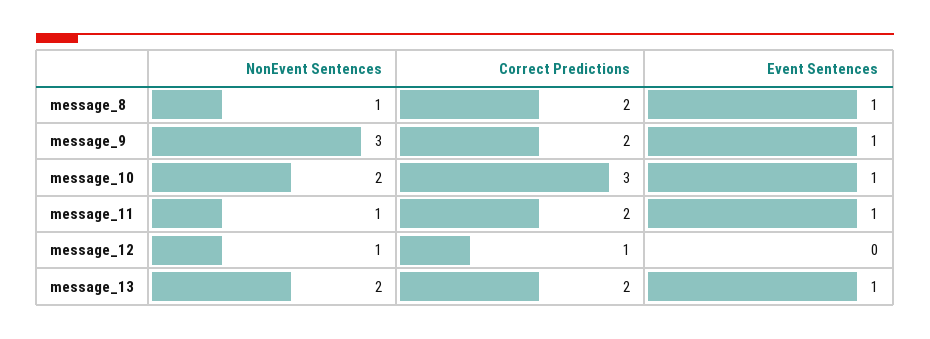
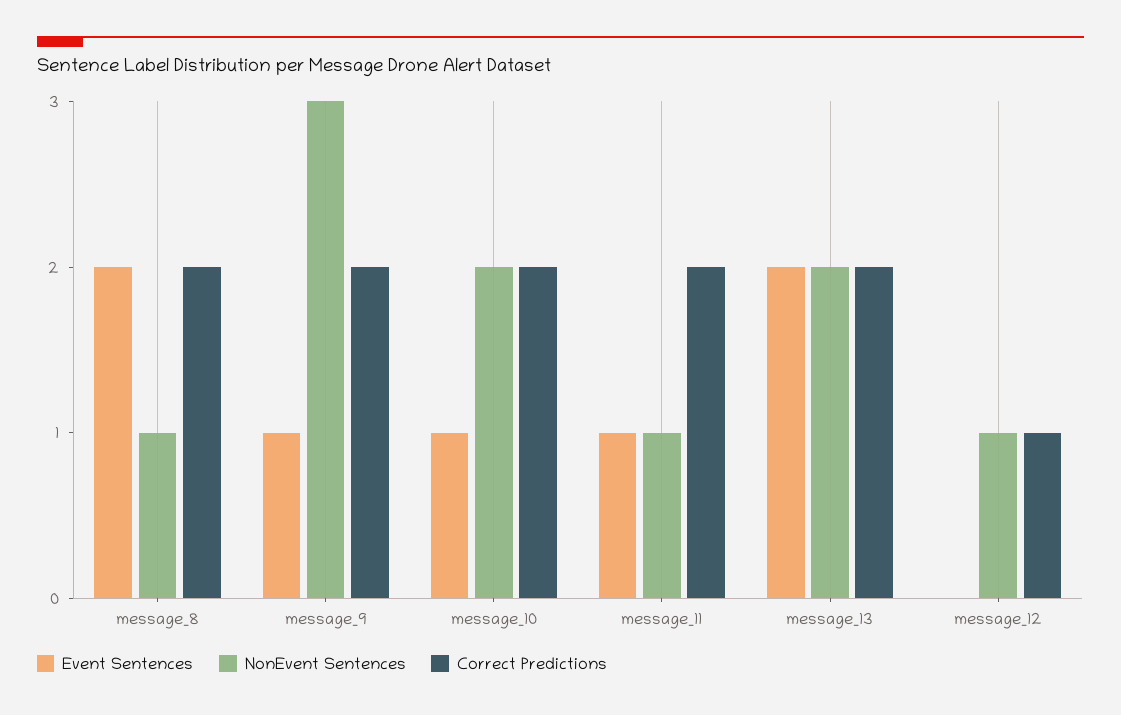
Event Sentences, message_8: 1 -> 2
Correct Predictions, message_10: 3 -> 2
Event Sentences, message_13: 1 -> 2

